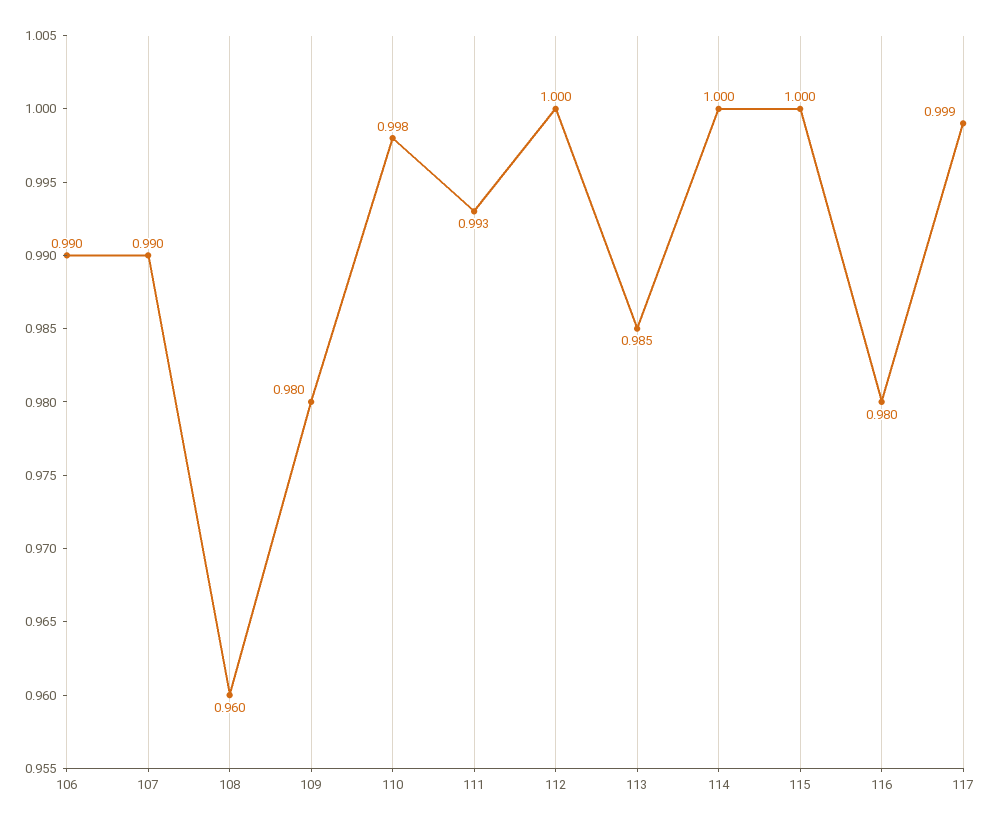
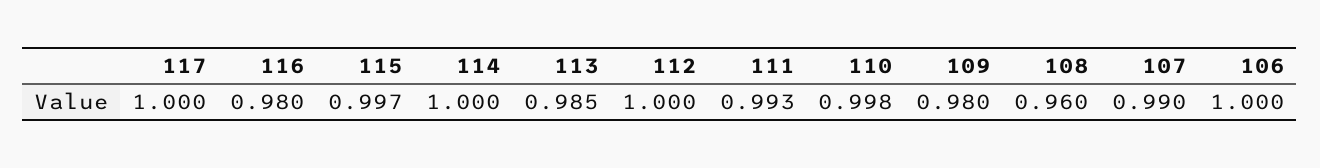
106: 0.99 -> 1
115: 1 -> 0.997
117: 0.999 -> 1

